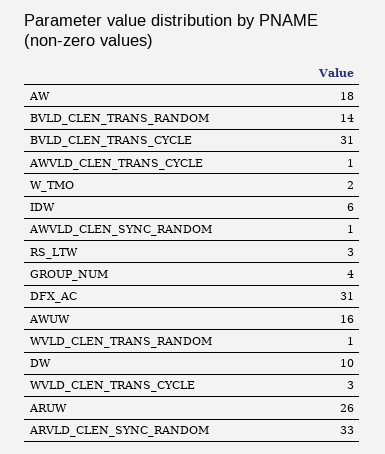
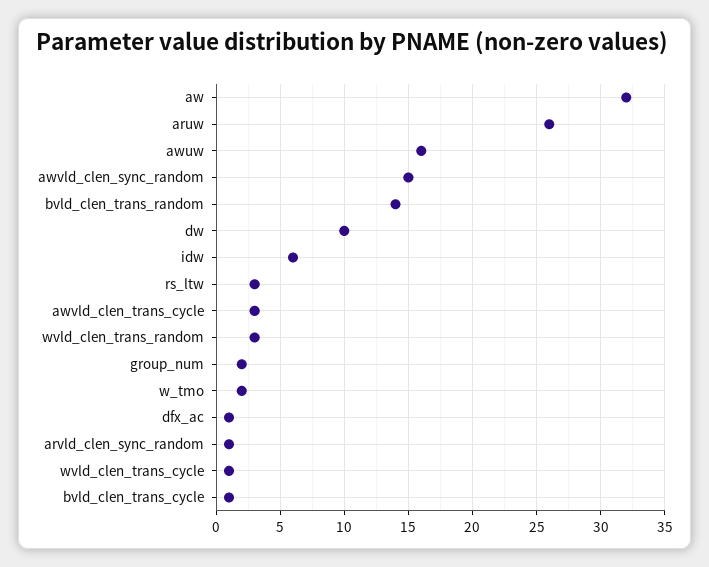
AW: 18 -> 32
BVLD_CLEN_TRANS_CYCLE: 31 -> 1
AWVLD_CLEN_TRANS_CYCLE: 1 -> 3
AWVLD_CLEN_SYNC_RANDOM: 1 -> 15
GROUP_NUM: 4 -> 2
DFX_AC: 31 -> 1
WVLD_CLEN_TRANS_RANDOM: 1 -> 3
WVLD_CLEN_TRANS_CYCLE: 3 -> 1
ARVLD_CLEN_SYNC_RANDOM: 33 -> 1

